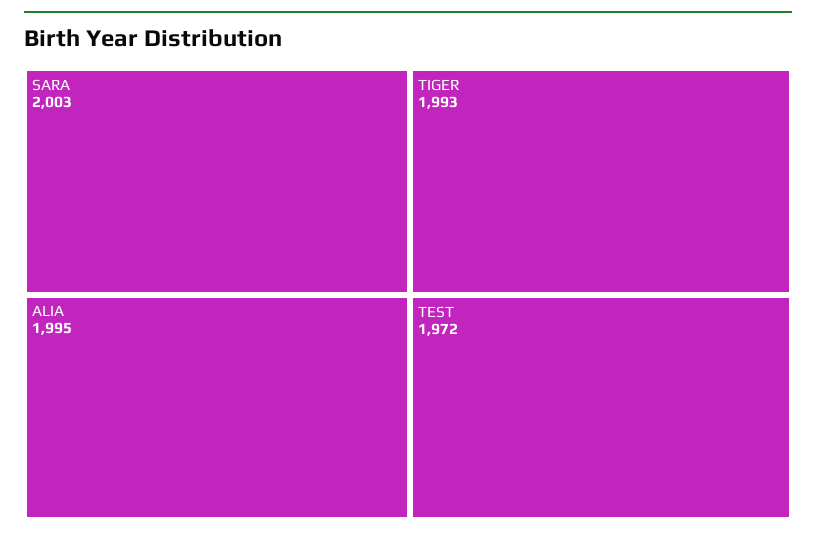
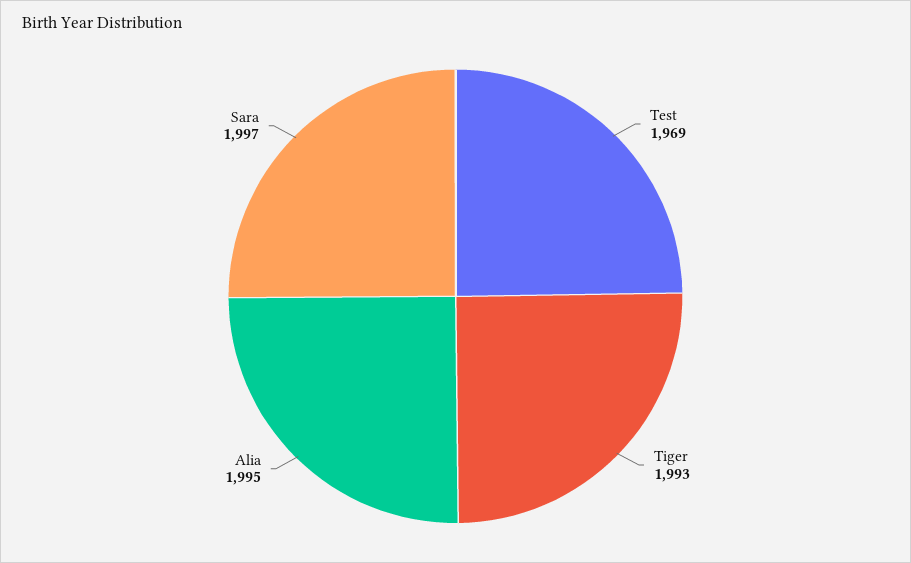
SARA: 2003 -> 1997
TEST: 1972 -> 1969

